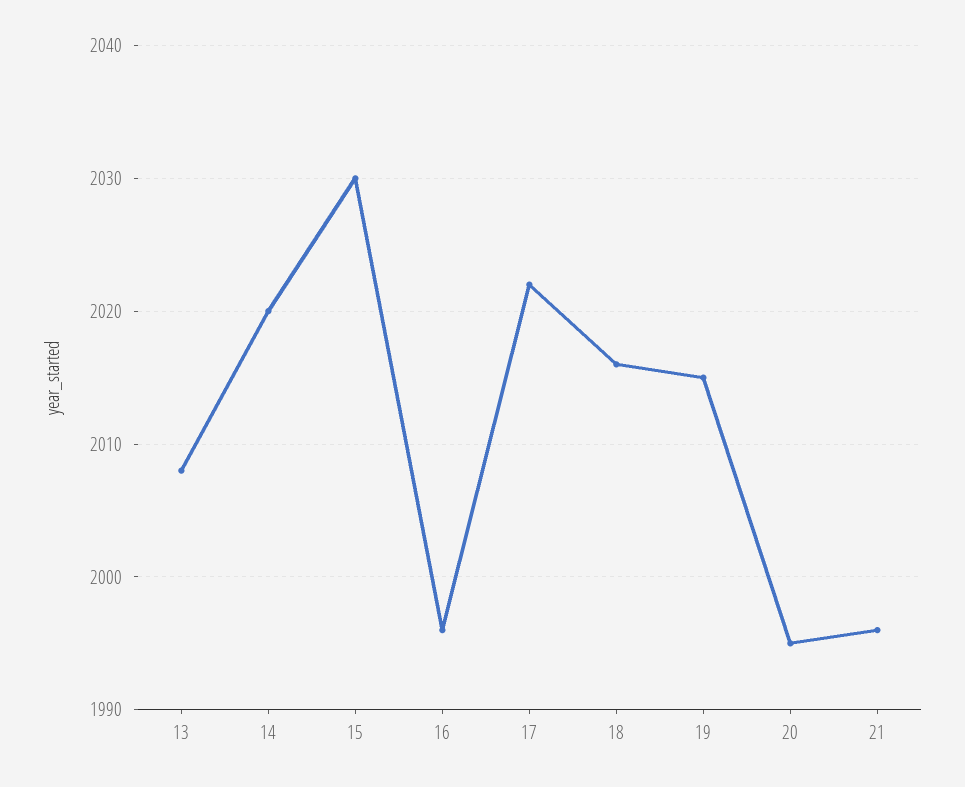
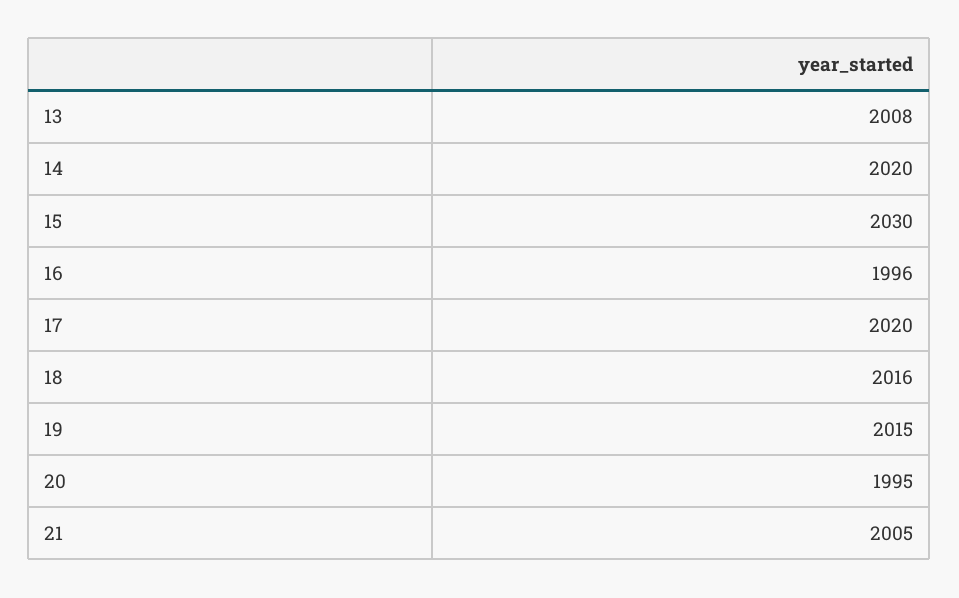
17: 2022 -> 2020
21: 1996 -> 2005

